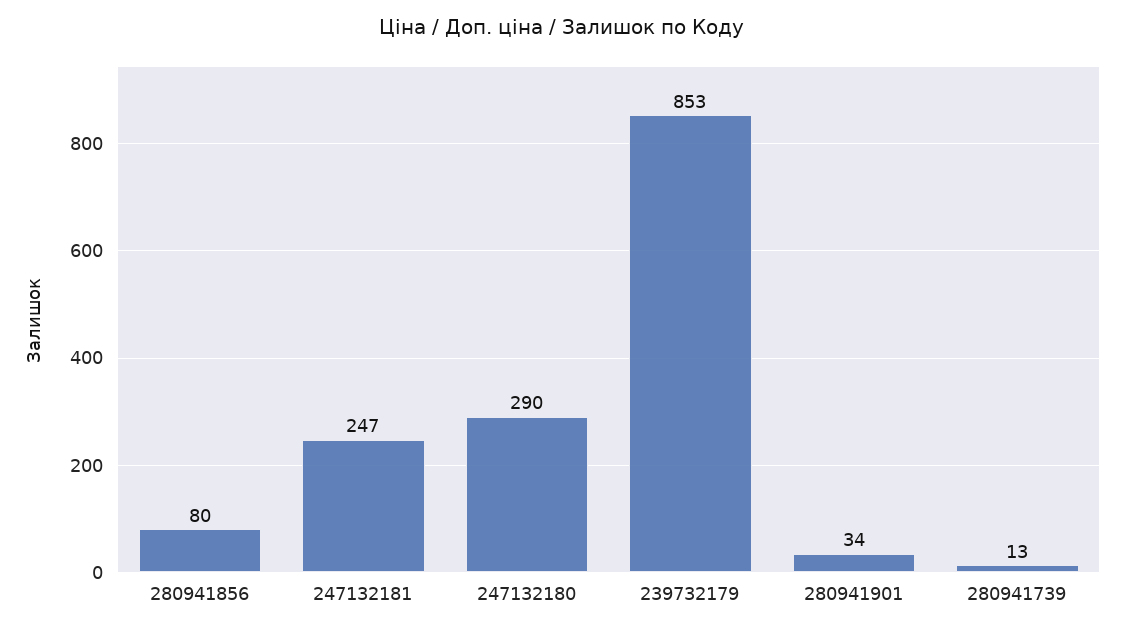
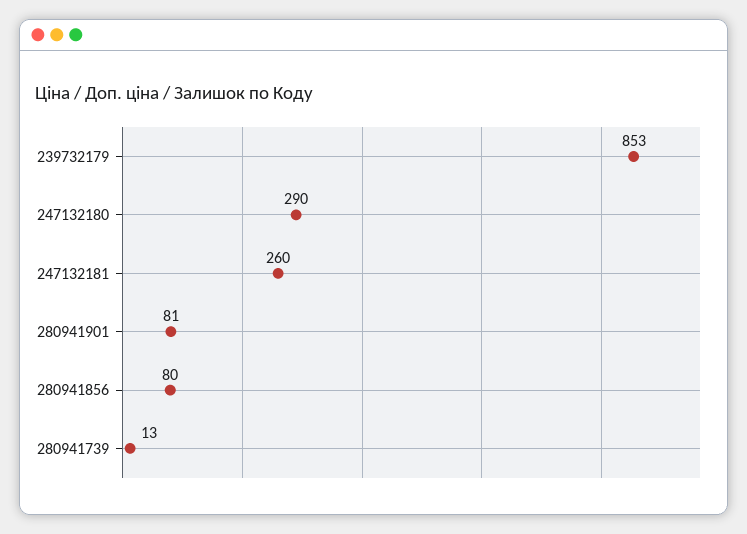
247132181: 247 -> 260
280941901: 34 -> 81

